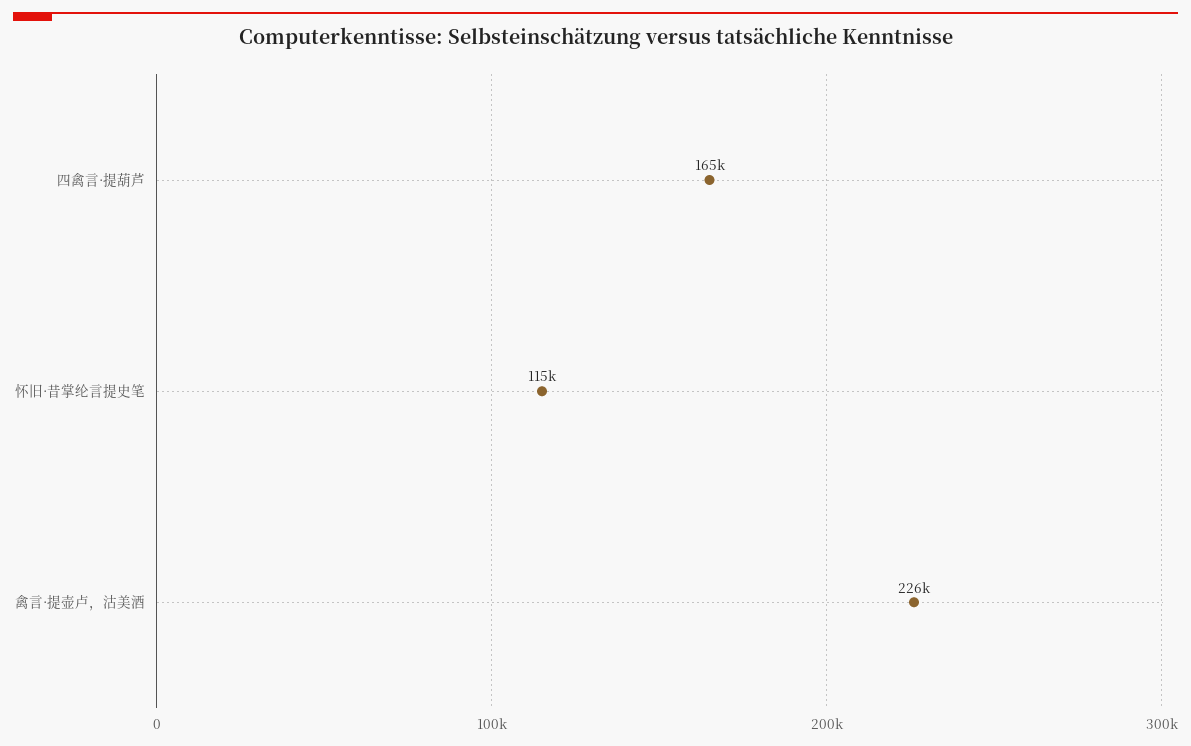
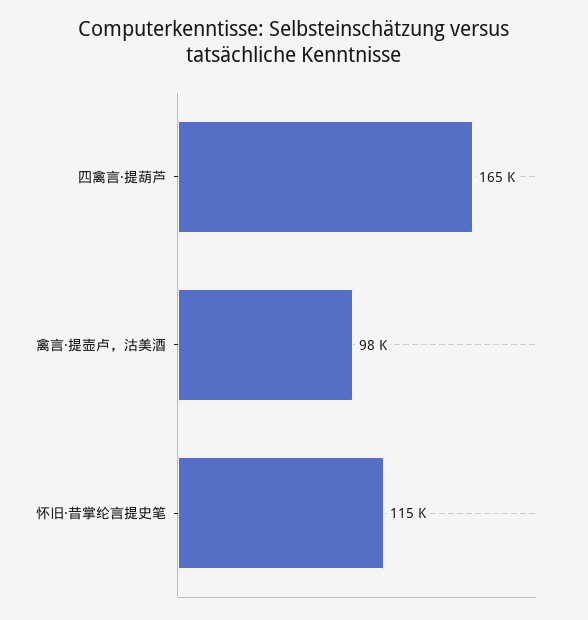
禽言·提壶卢，沽美酒: 226000 -> 98000

